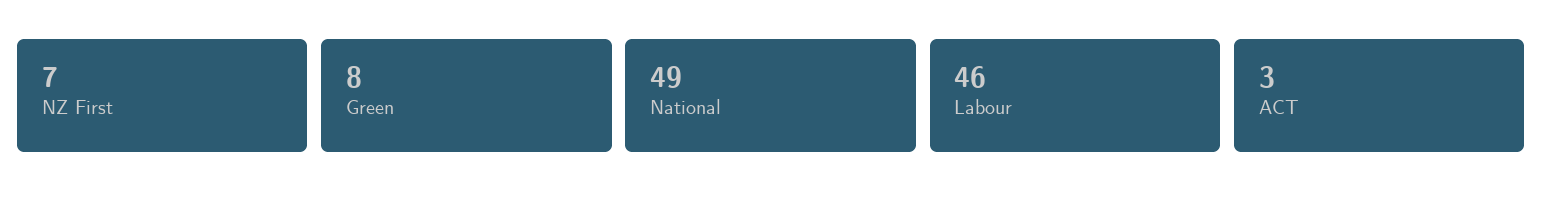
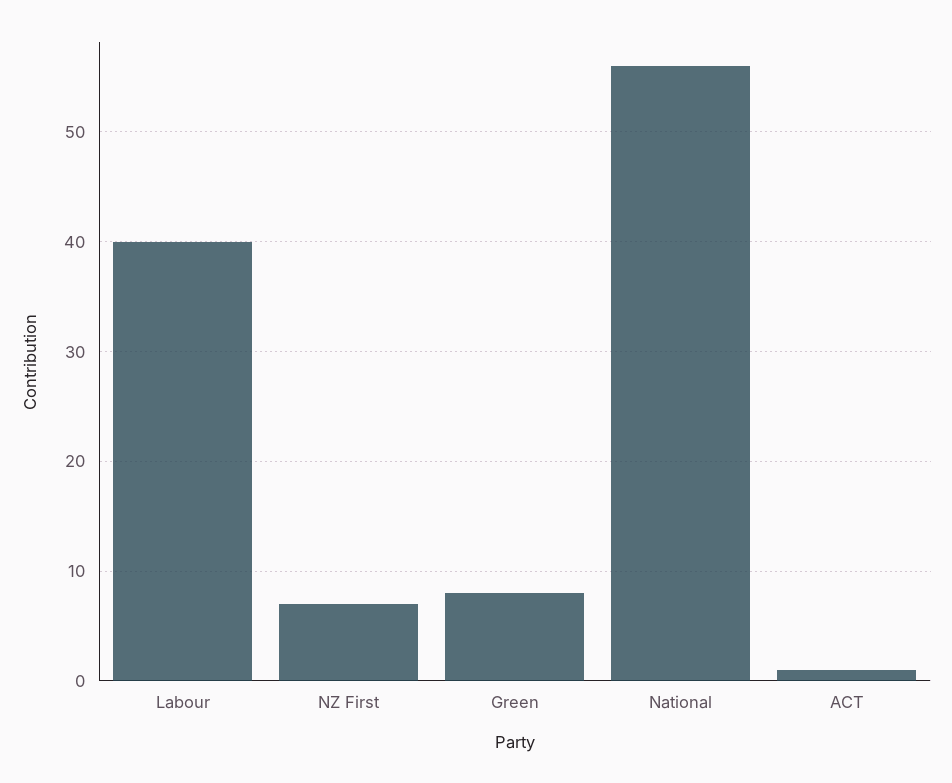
National: 49 -> 56
Labour: 46 -> 40
ACT: 3 -> 1

